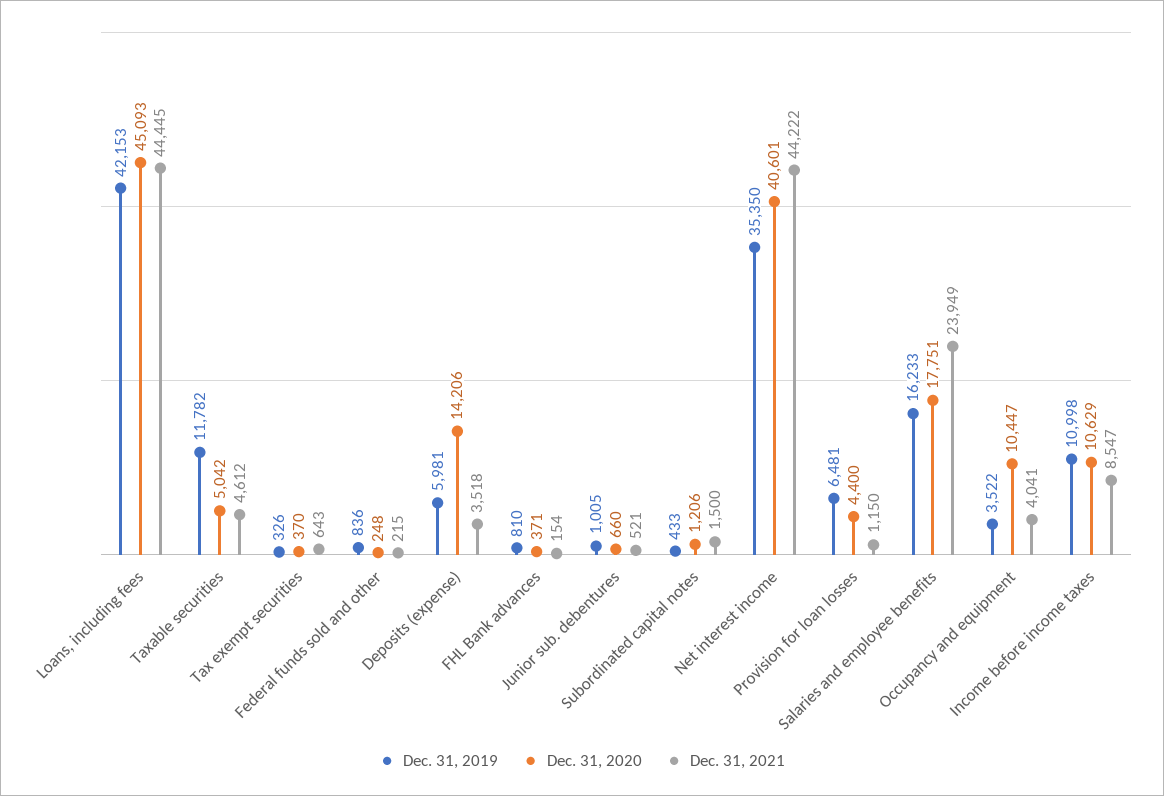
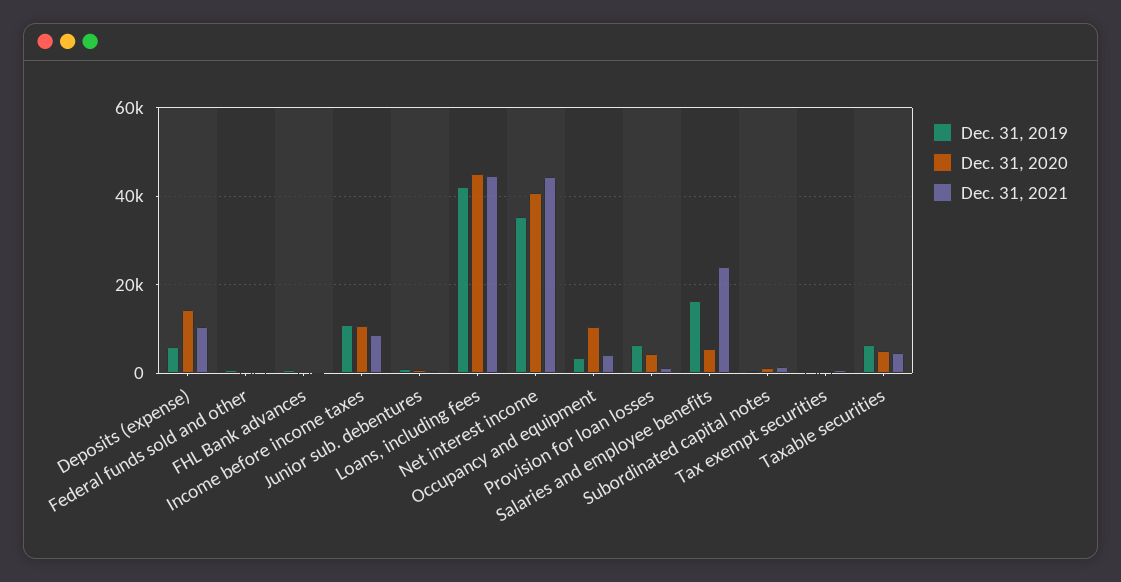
Dec. 31, 2019, Taxable securities: 11782 -> 6000
Dec. 31, 2021, Deposits (expense): 3518 -> 10000
Dec. 31, 2020, Salaries and employee benefits: 17751 -> 6000

